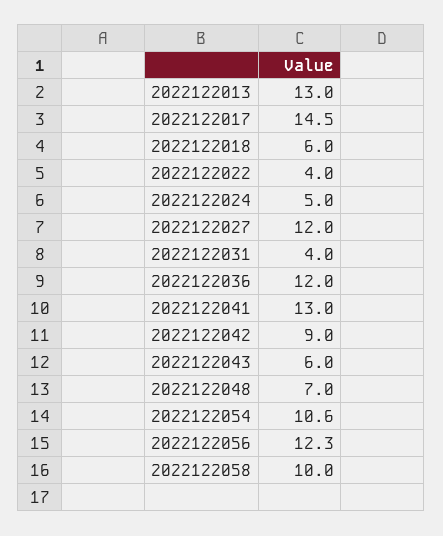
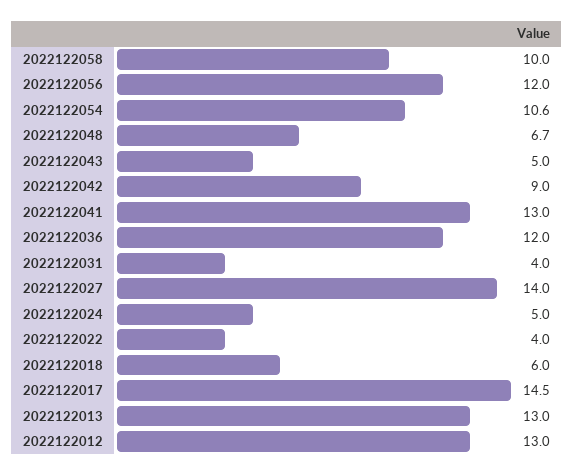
2022122027: 12 -> 14
2022122043: 6 -> 5
2022122048: 7 -> 6.7
2022122056: 12.3 -> 12
2022122012: none -> 13

